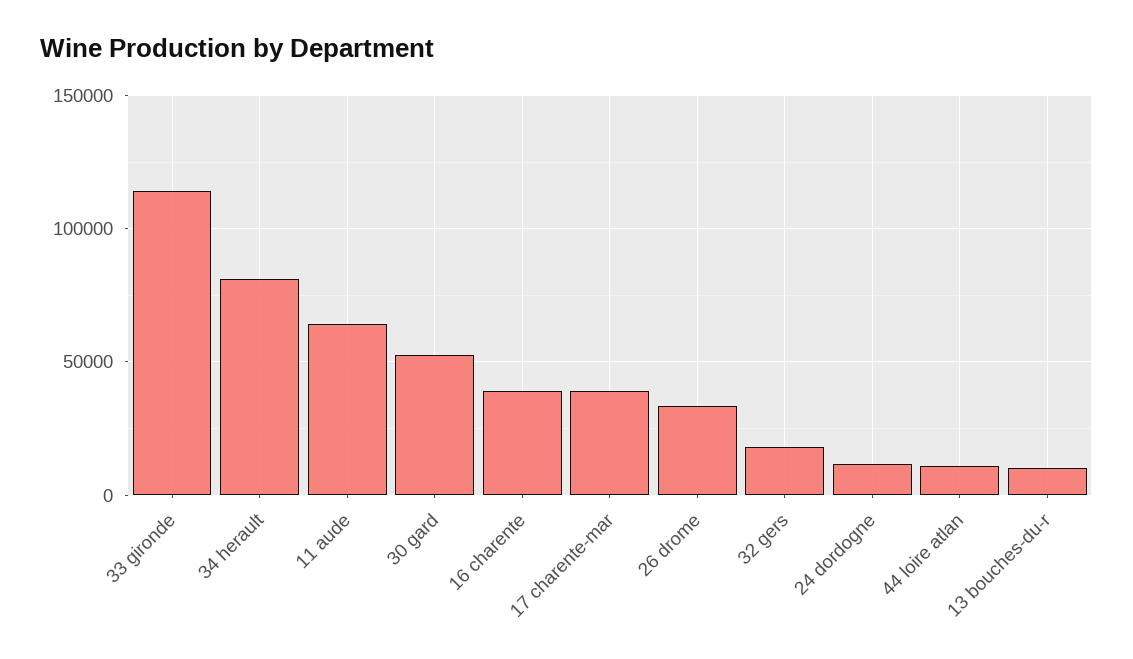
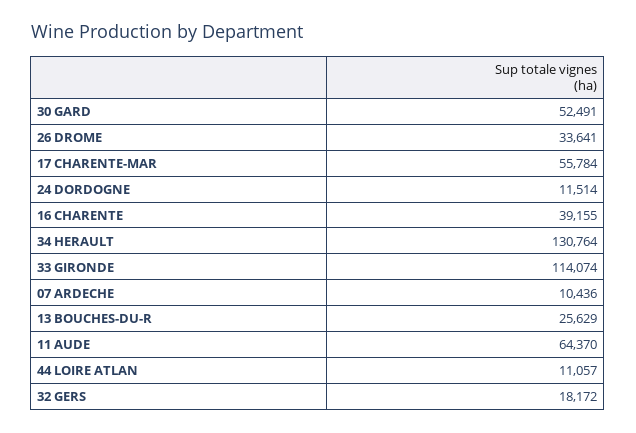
34 herault: 80000 -> 130764
17 charente-mar: 40000 -> 55784
13 bouches-du-r: 10000 -> 25629
07 ARDECHE: none -> 10436

